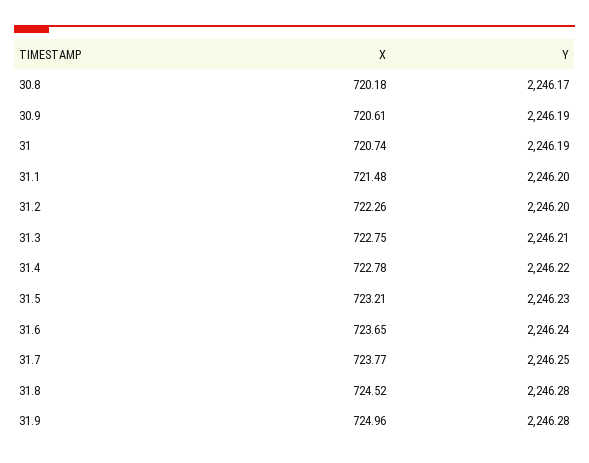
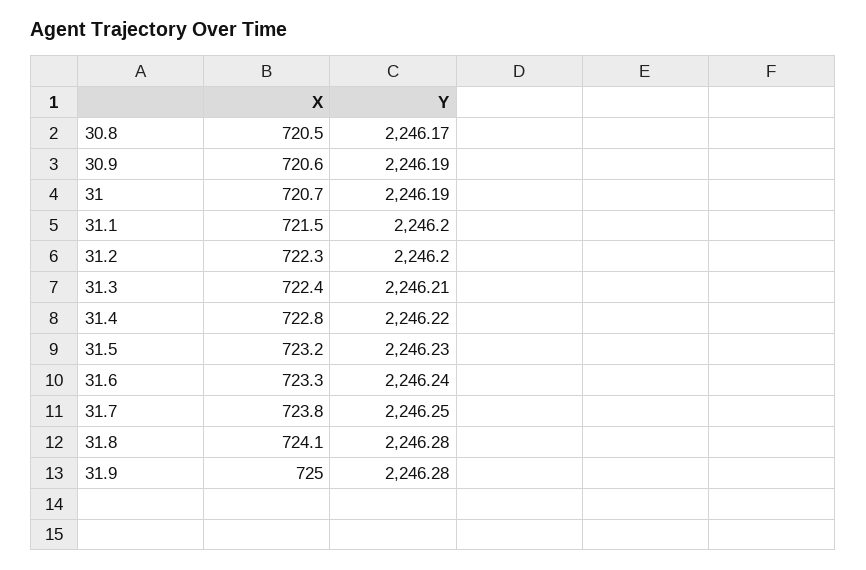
X, 30.8: 720.18 -> 720.5
X, 31.3: 722.75 -> 722.4
X, 31.6: 723.65 -> 723.3
X, 31.8: 724.52 -> 724.1

